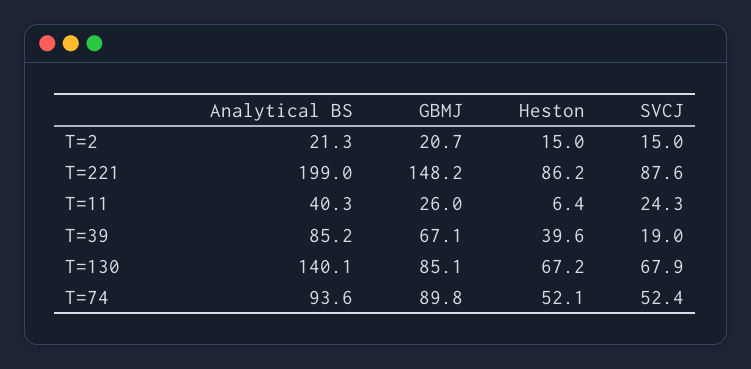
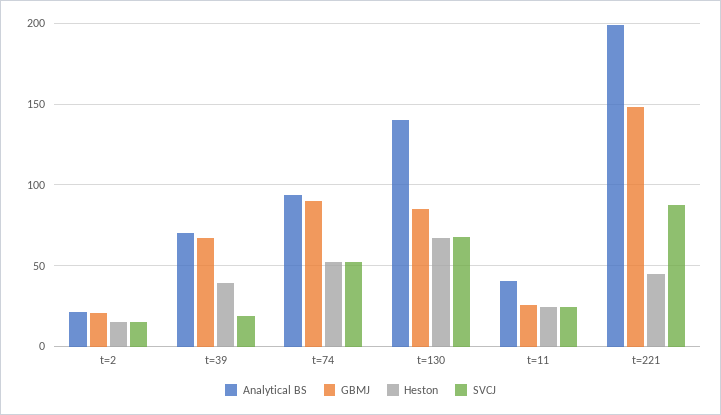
Heston, T=221: 86.2 -> 45
Heston, T=11: 6.4 -> 25
Analytical BS, T=39: 85.2 -> 70

